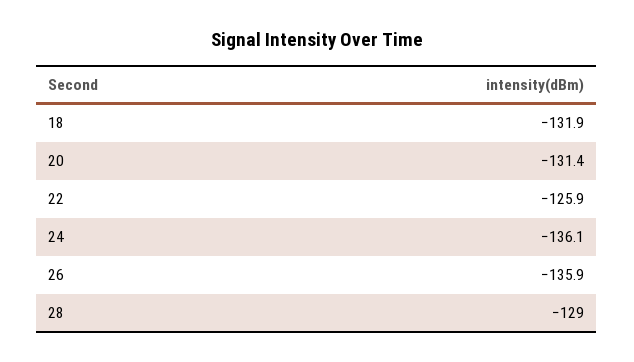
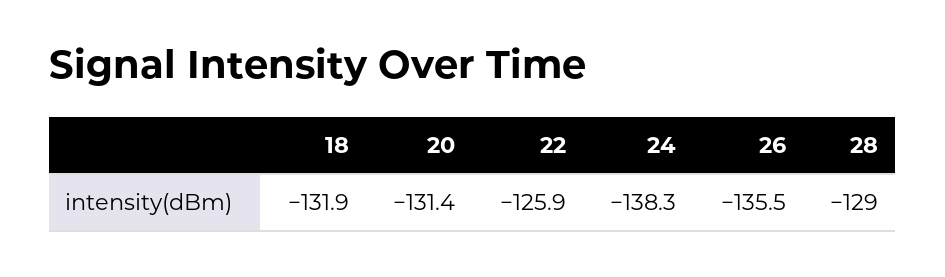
24: -136.1 -> -138.3
26: -135.9 -> -135.5

